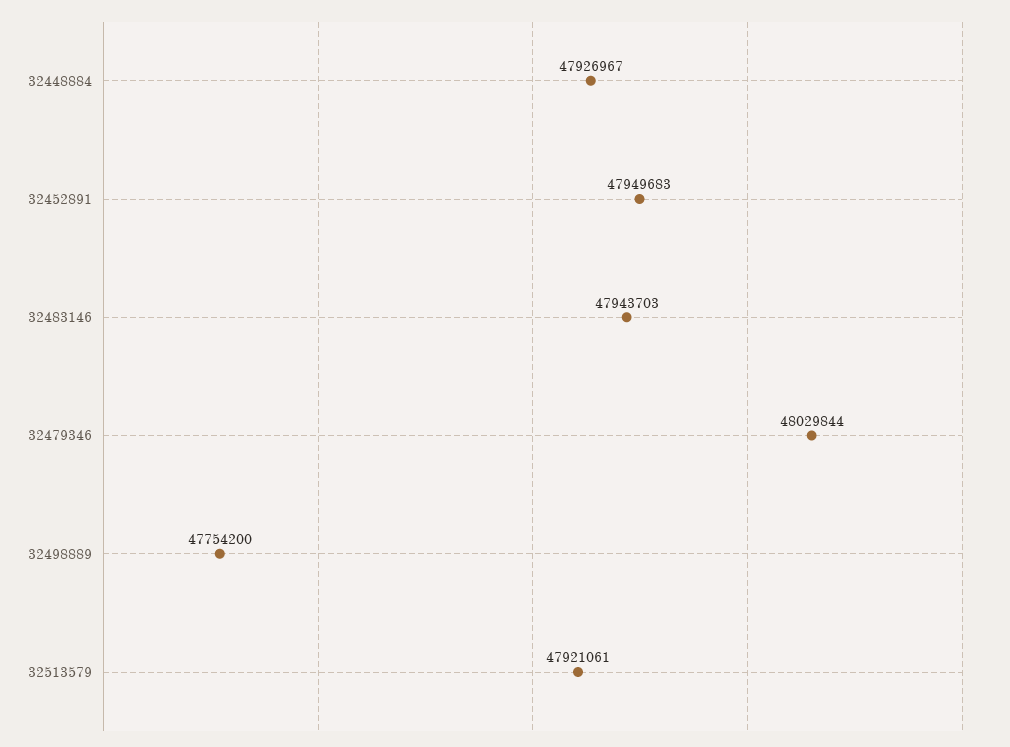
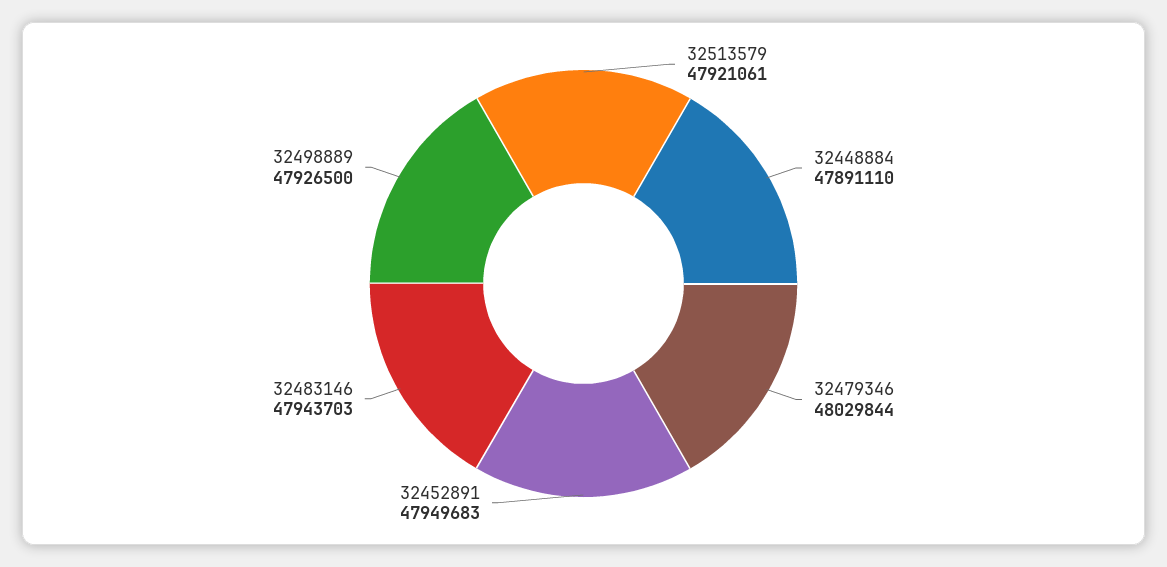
32448884: 47926967 -> 47891110
32498889: 47754200 -> 47926500

